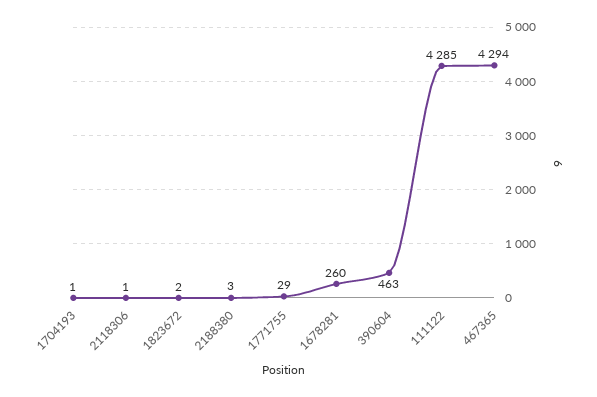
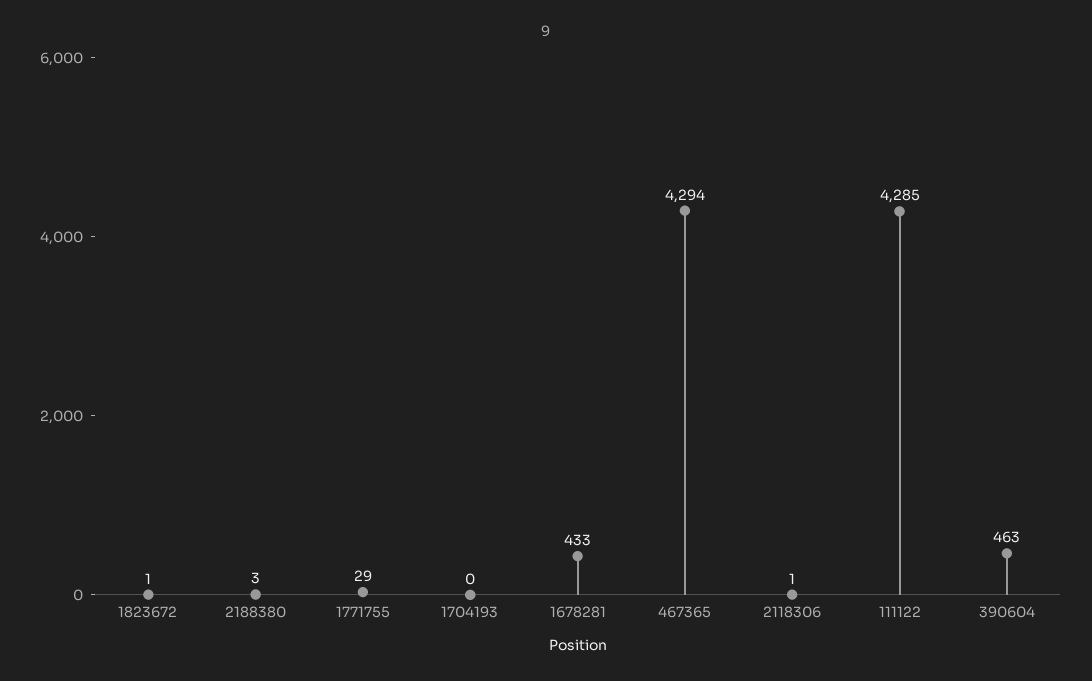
1704193: 1 -> 0
1823672: 2 -> 1
1678281: 260 -> 433

